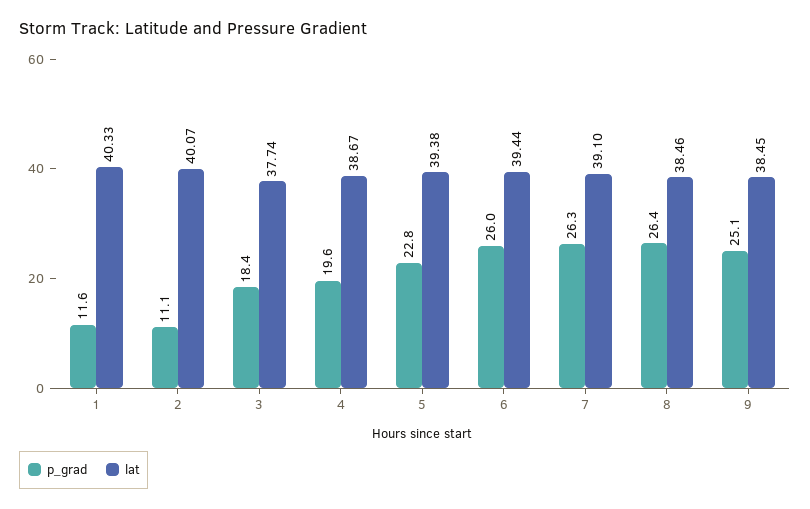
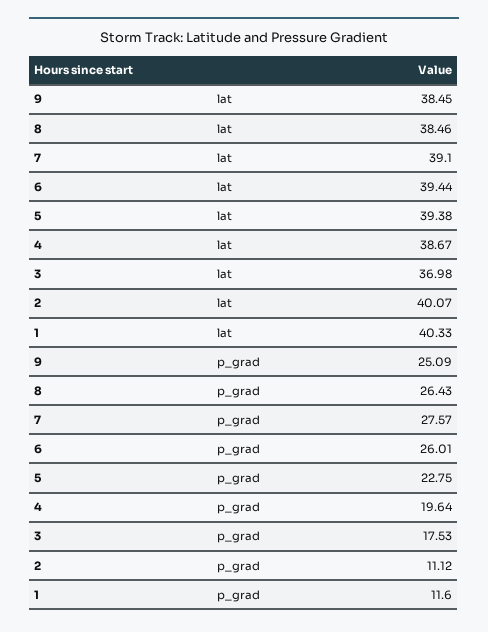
p_grad, 3: 18.4 -> 17.53
lat, 3: 37.74 -> 36.98
p_grad, 7: 26.3 -> 27.57

